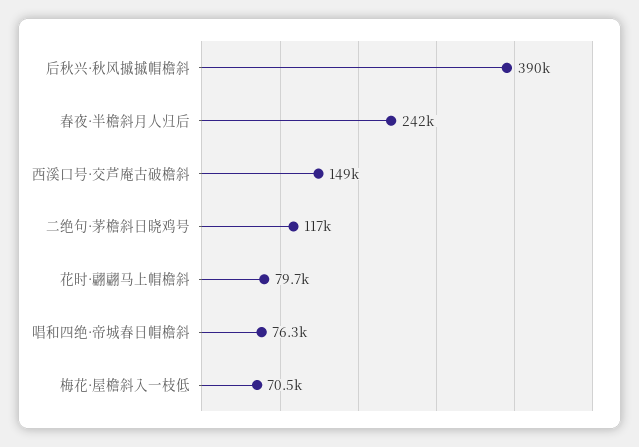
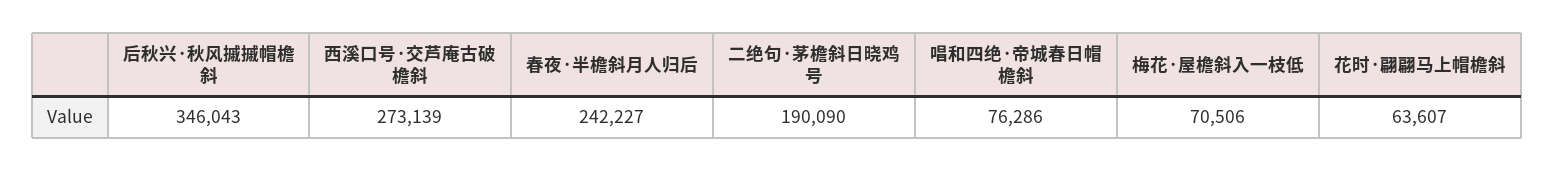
后秋兴·秋风摵摵帽檐斜: 390000 -> 346043
西溪口号·交芦庵古破檐斜: 149000 -> 273139
二绝句·茅檐斜日晓鸡号: 117000 -> 190090
花时·翩翩马上帽檐斜: 79700 -> 63607

